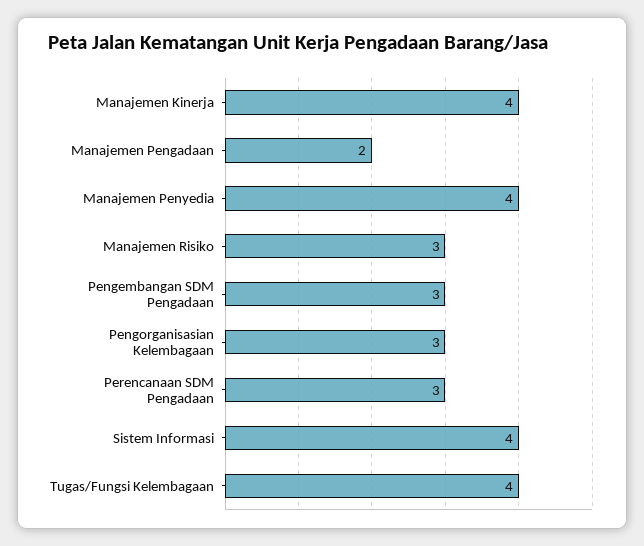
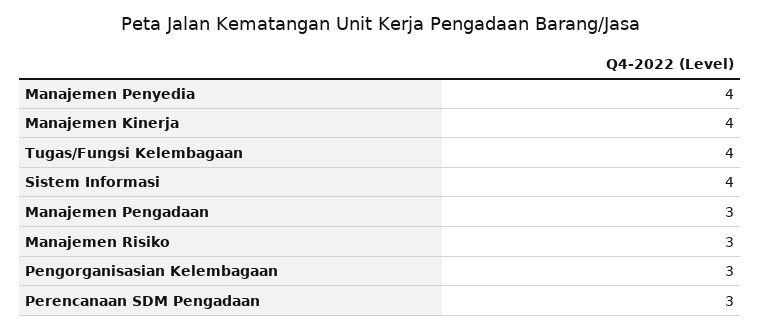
Manajemen Pengadaan: 2 -> 3
Pengembangan SDM Pengadaan: 3 -> none

